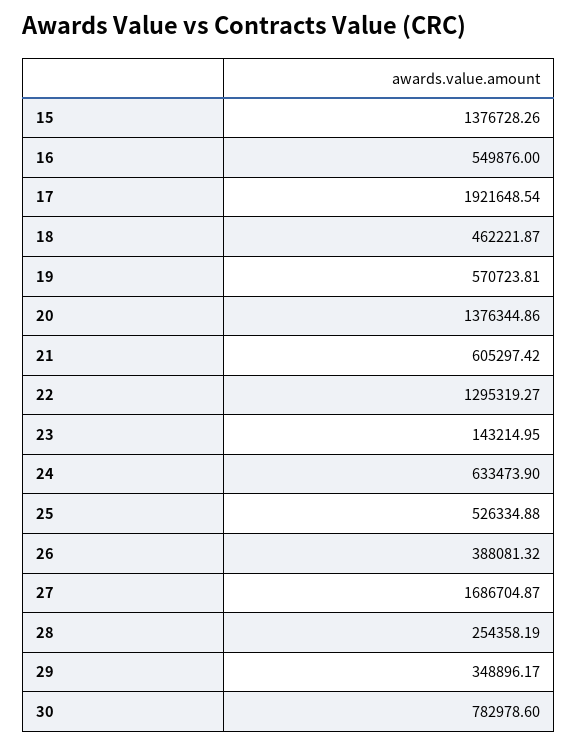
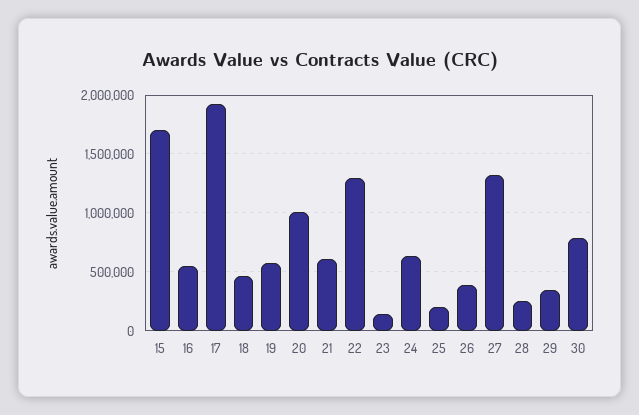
15: 1376728.26 -> 1700000
20: 1376344.86 -> 1000000
25: 526334.88 -> 200000
27: 1686704.87 -> 1300000

